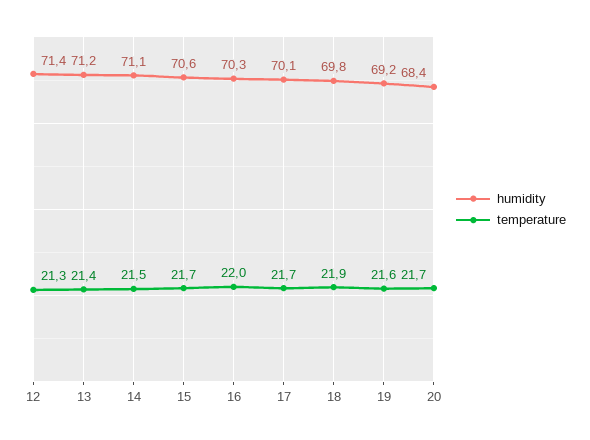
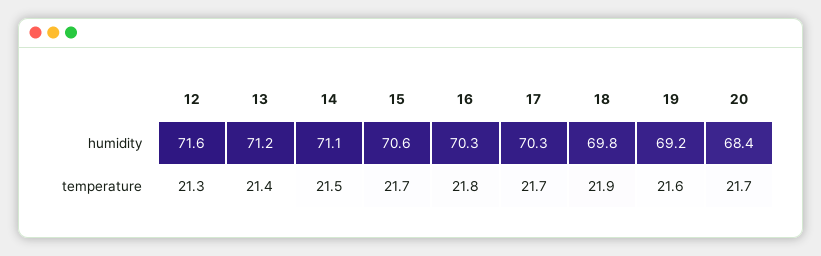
humidity, 12: 71.4 -> 71.6
temperature, 16: 22 -> 21.8
humidity, 17: 70.1 -> 70.3

